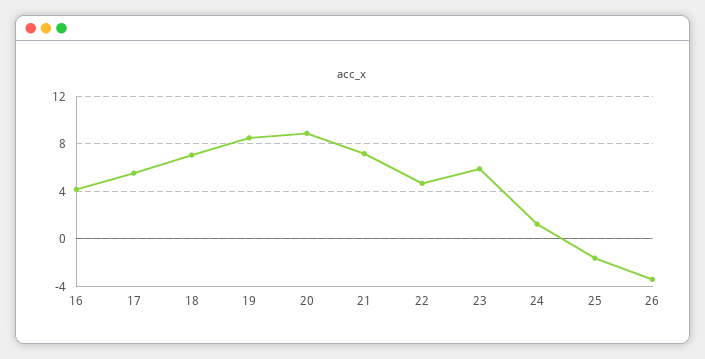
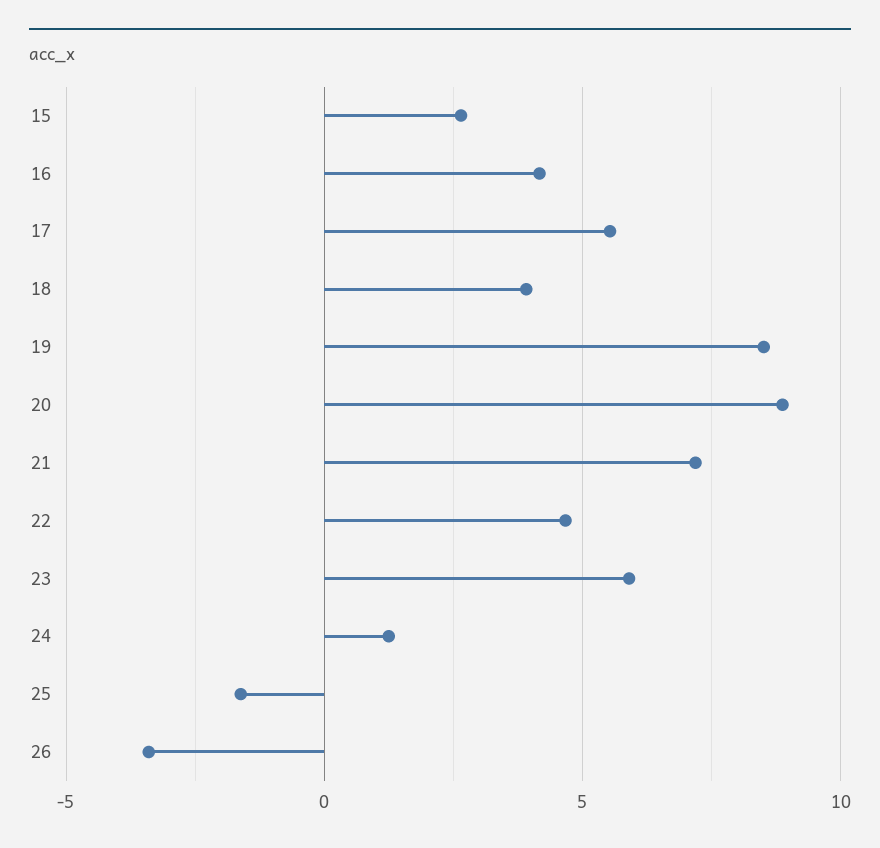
18: 7 -> 4
15: none -> 2.5

